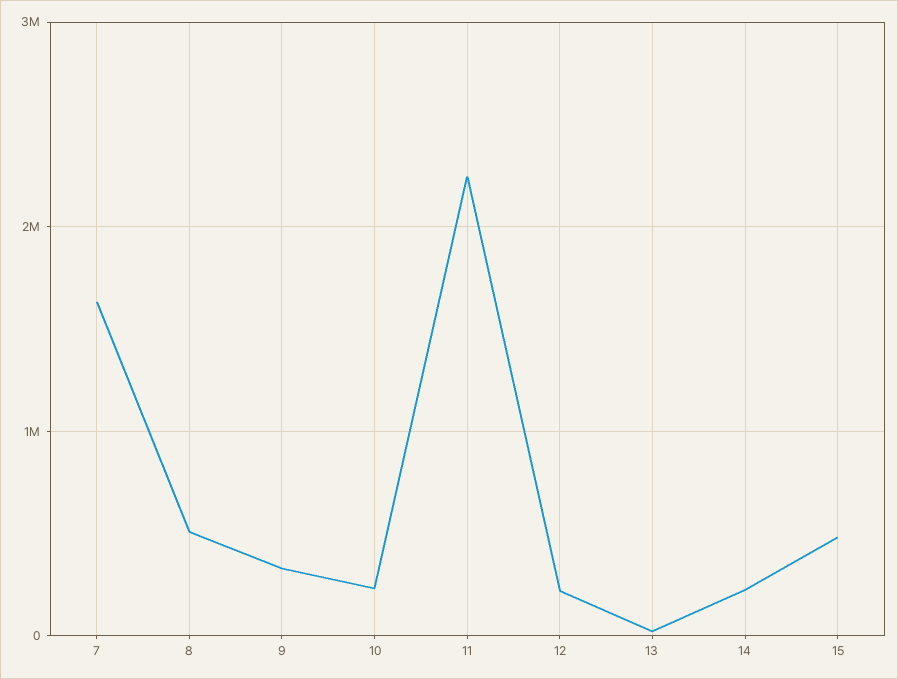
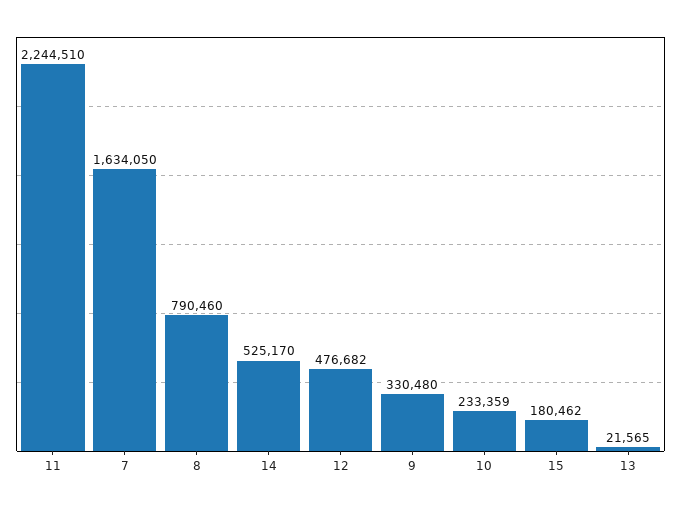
8: 500000 -> 790460
12: 200000 -> 476682
14: 200000 -> 525170
15: 500000 -> 180462

